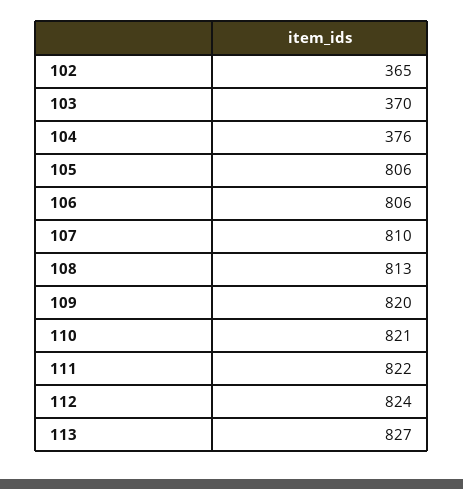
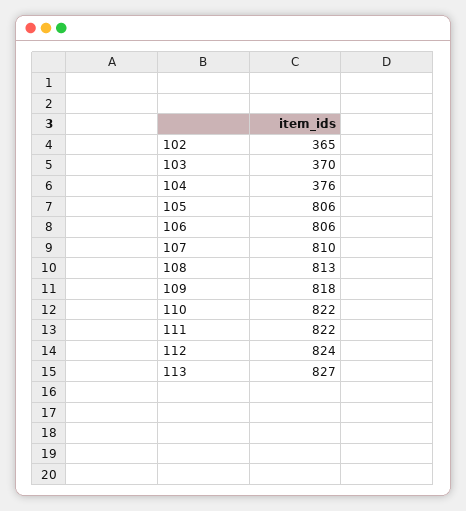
109: 820 -> 818
110: 821 -> 822

